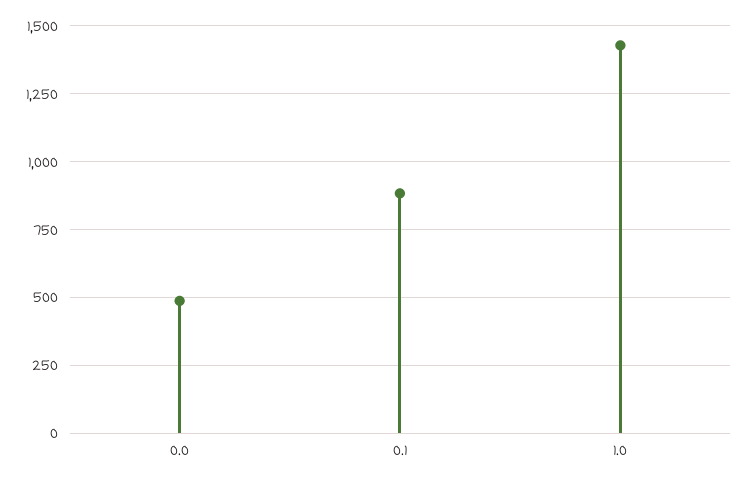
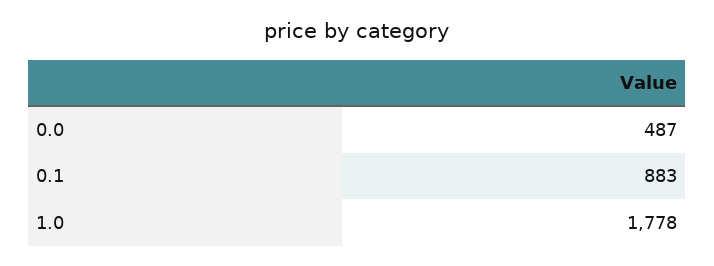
1.0: 1425 -> 1778

